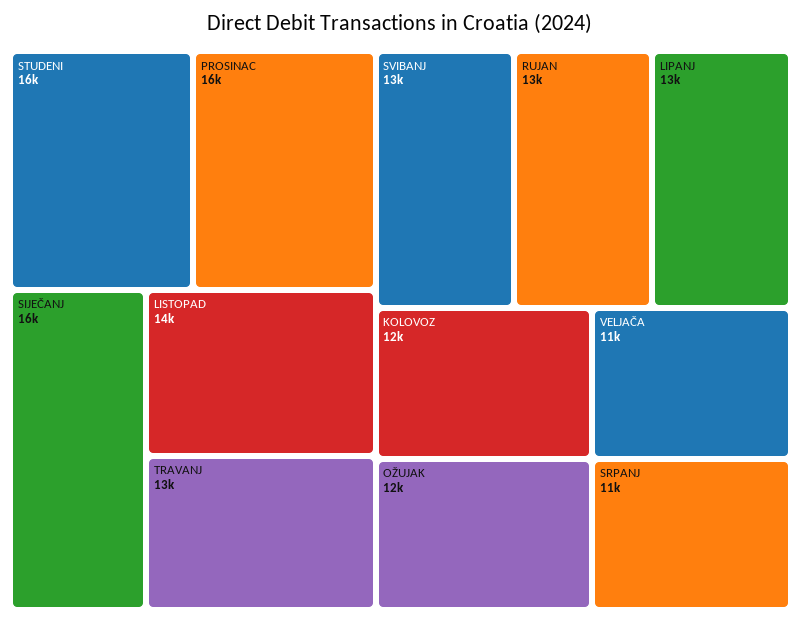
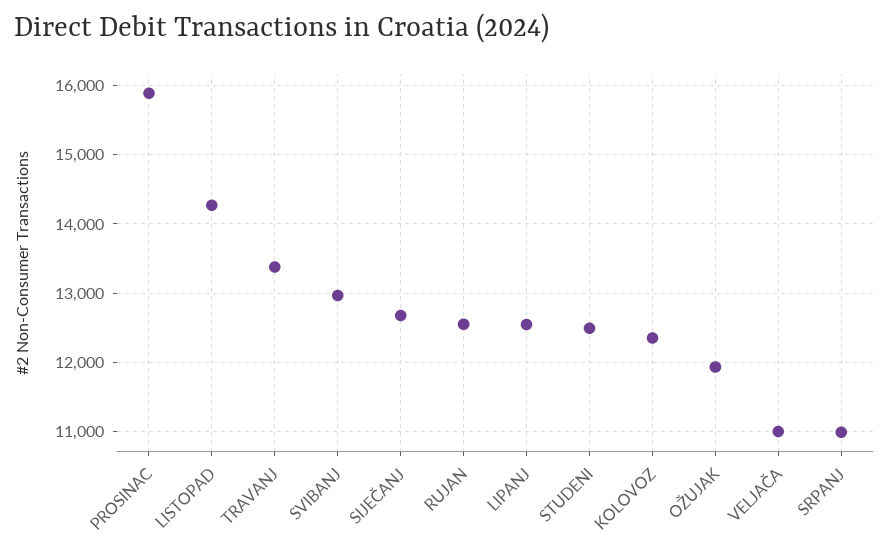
STUDENI: 16000 -> 12500
SIJEČANJ: 16000 -> 12700

